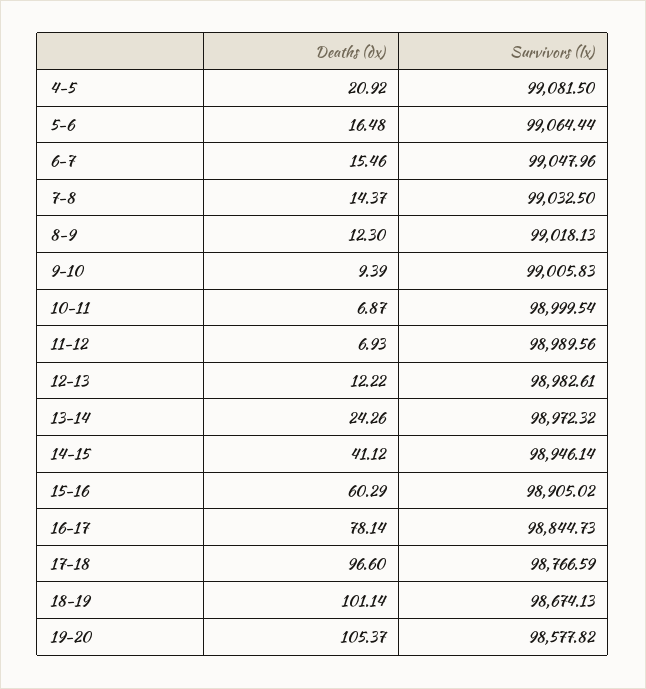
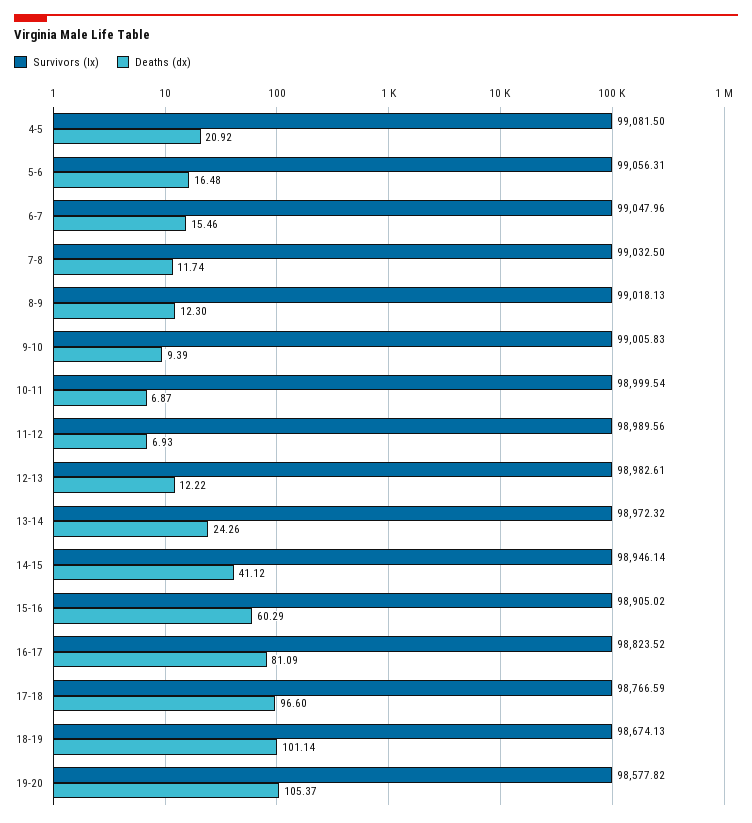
Survivors (lx), 5-6: 99064.44 -> 99056.31
Deaths (dx), 7-8: 14.37 -> 11.74
Deaths (dx), 16-17: 78.14 -> 81.09
Survivors (lx), 16-17: 98844.73 -> 98823.52

